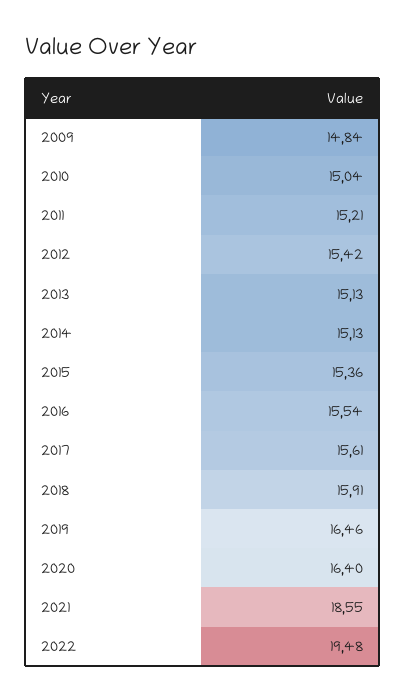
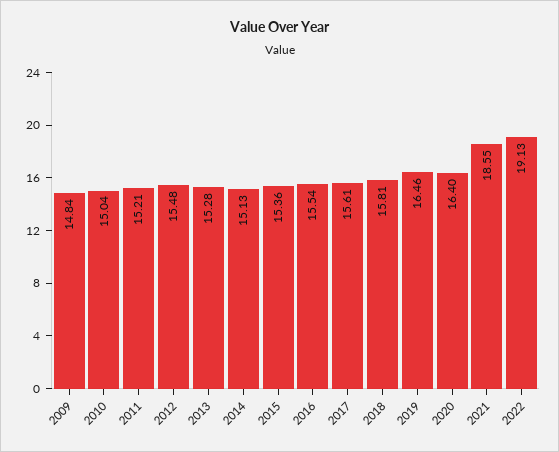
2012: 15.42 -> 15.48
2013: 15.13 -> 15.28
2018: 15.91 -> 15.81
2022: 19.48 -> 19.13

